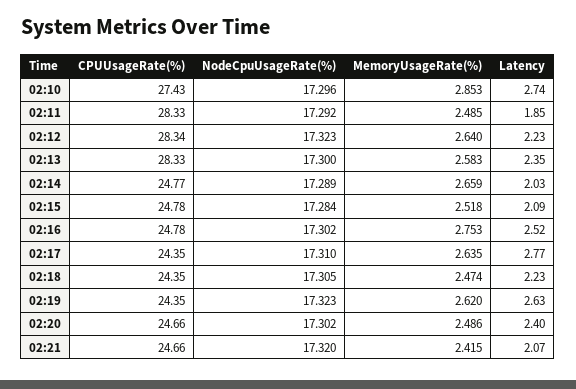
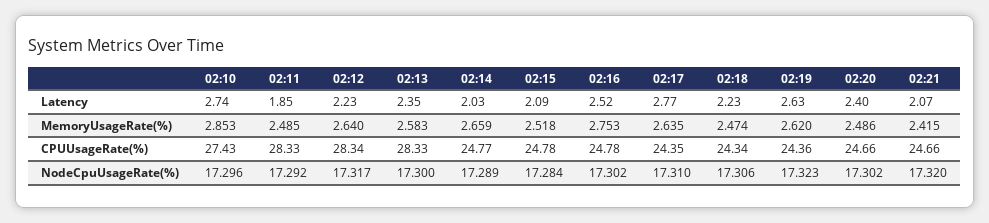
NodeCpuUsageRate(%), 02:12: 17.323 -> 17.317
CPUUsageRate(%), 02:18: 24.35 -> 24.34
NodeCpuUsageRate(%), 02:18: 17.305 -> 17.306
CPUUsageRate(%), 02:19: 24.35 -> 24.36

